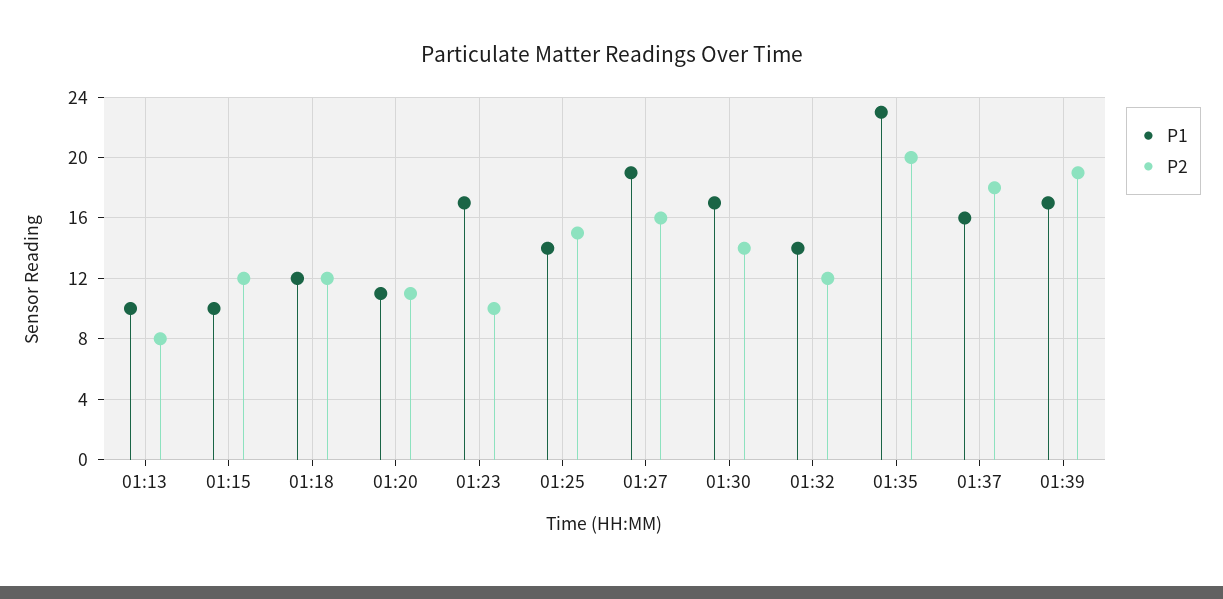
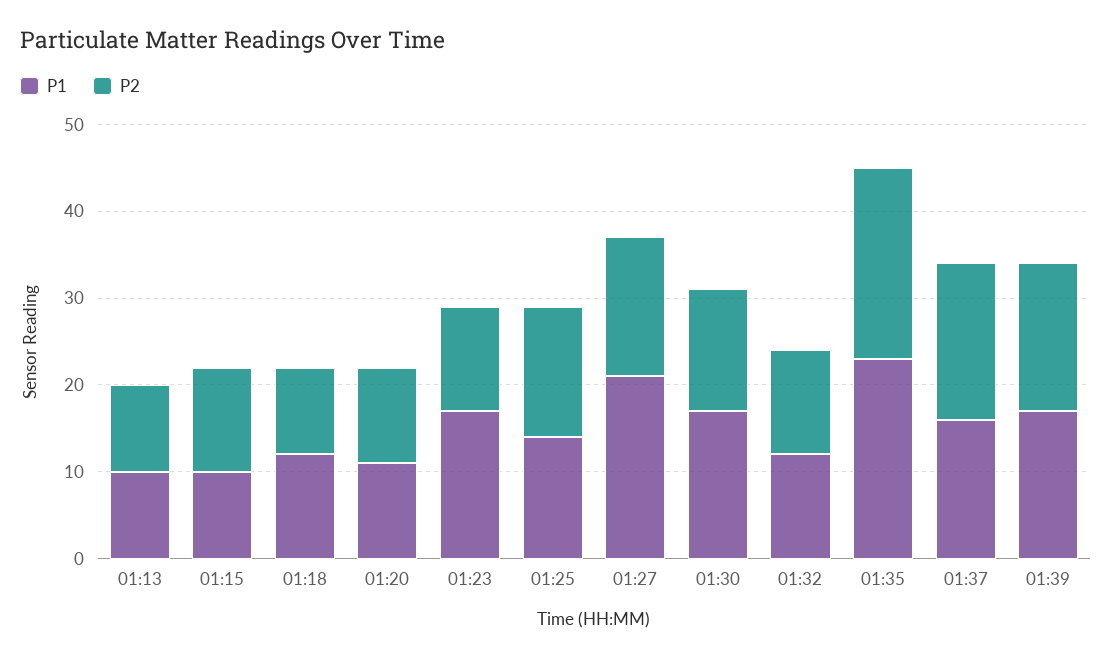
P2, 01:13: 8 -> 10
P2, 01:18: 12 -> 10
P2, 01:23: 10 -> 12
P1, 01:27: 19 -> 21
P1, 01:32: 14 -> 12
P2, 01:35: 20 -> 22
P2, 01:39: 19 -> 17

